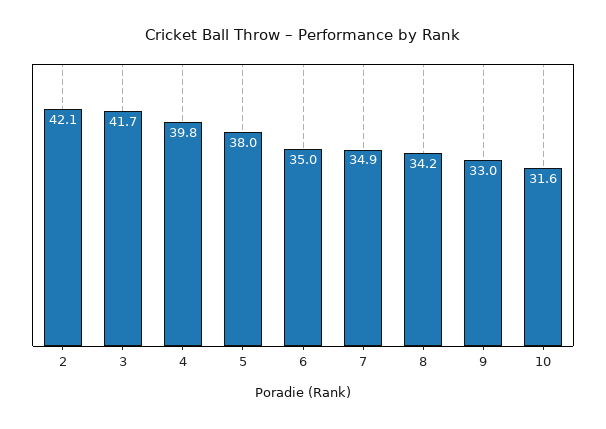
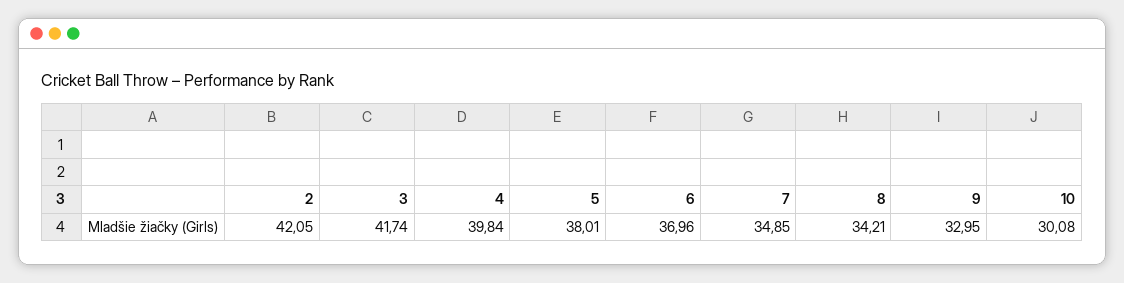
6: 35 -> 36.96
10: 31.6 -> 30.08

